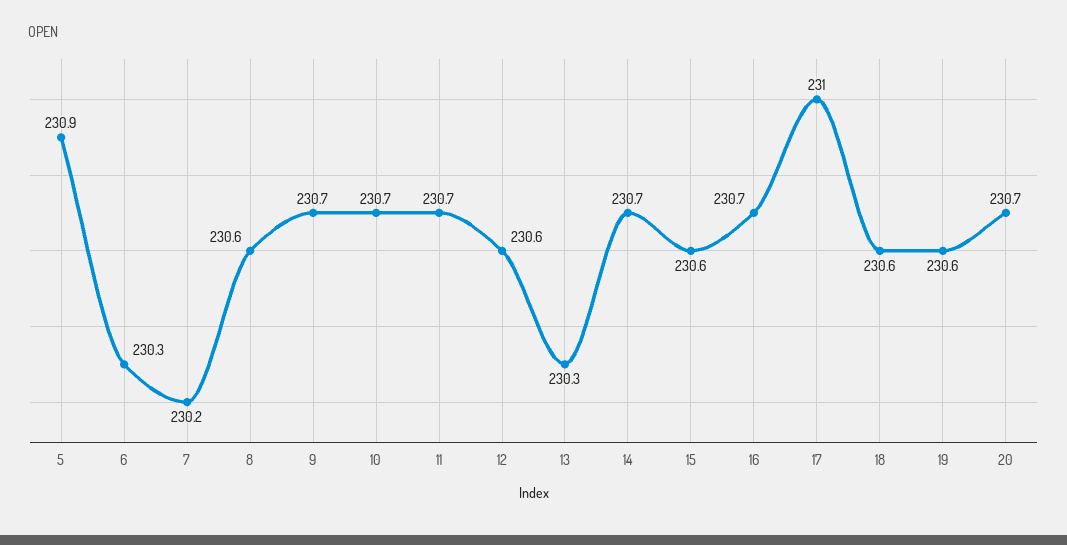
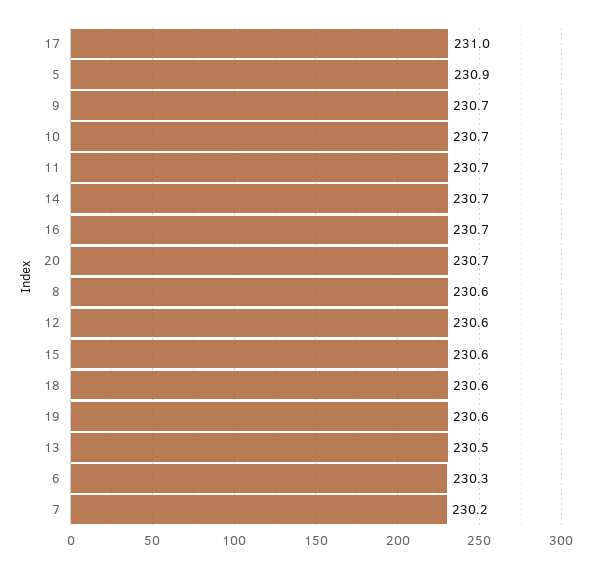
13: 230.3 -> 230.5

